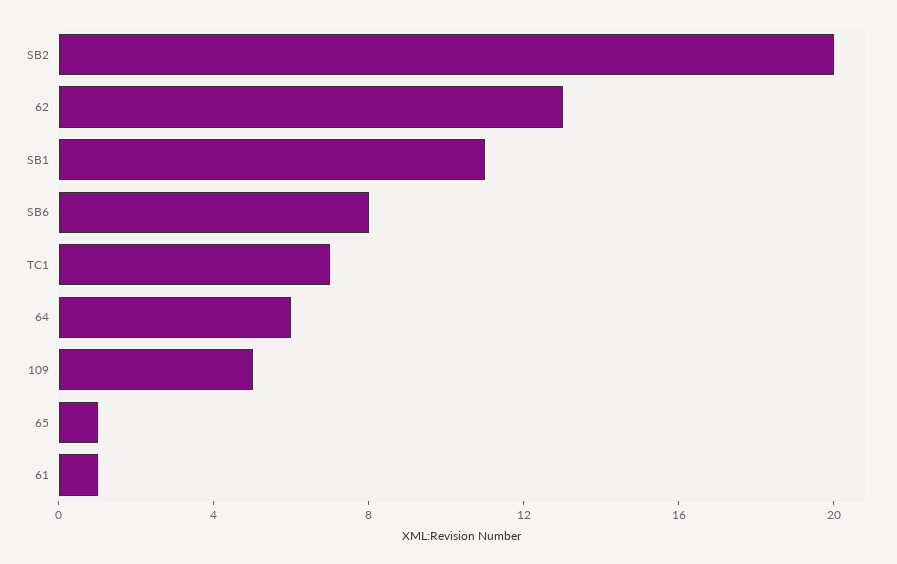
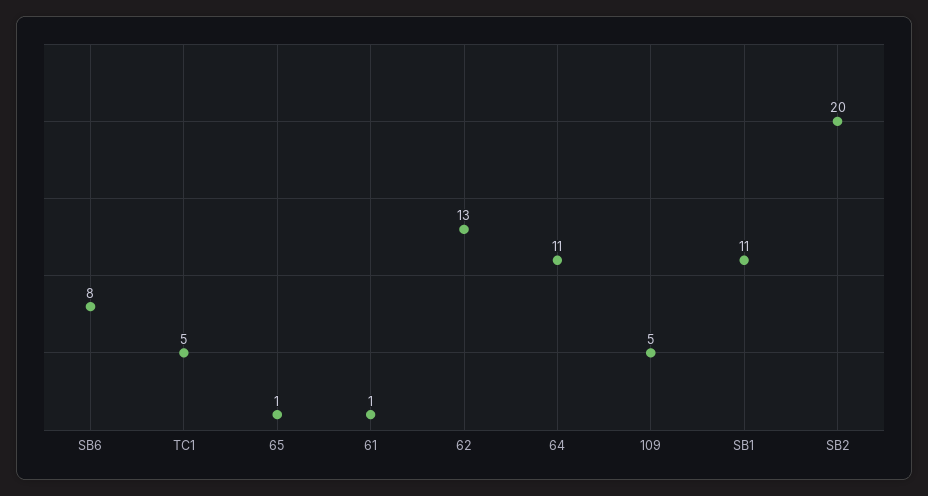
TC1: 7 -> 5
64: 6 -> 11

